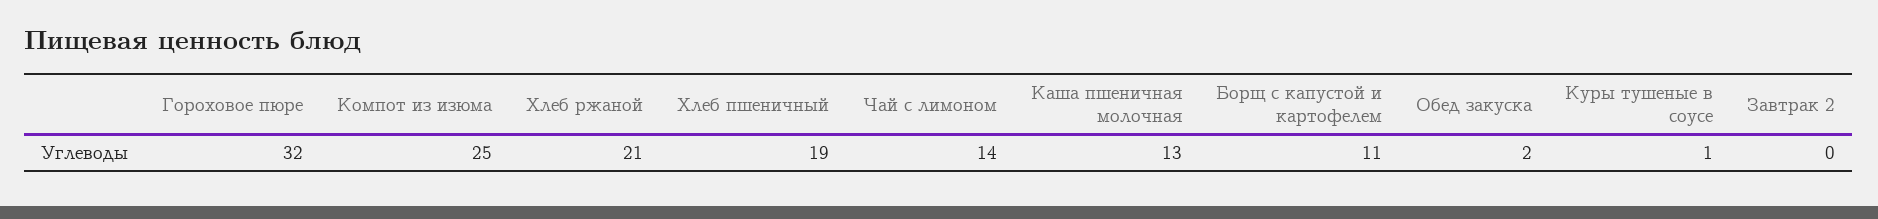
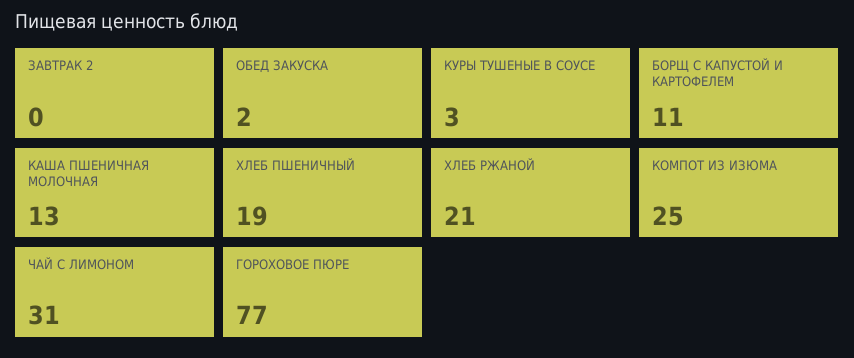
Гороховое пюре: 32 -> 77
Чай с лимоном: 14 -> 31
Куры тушеные в соусе: 1 -> 3

